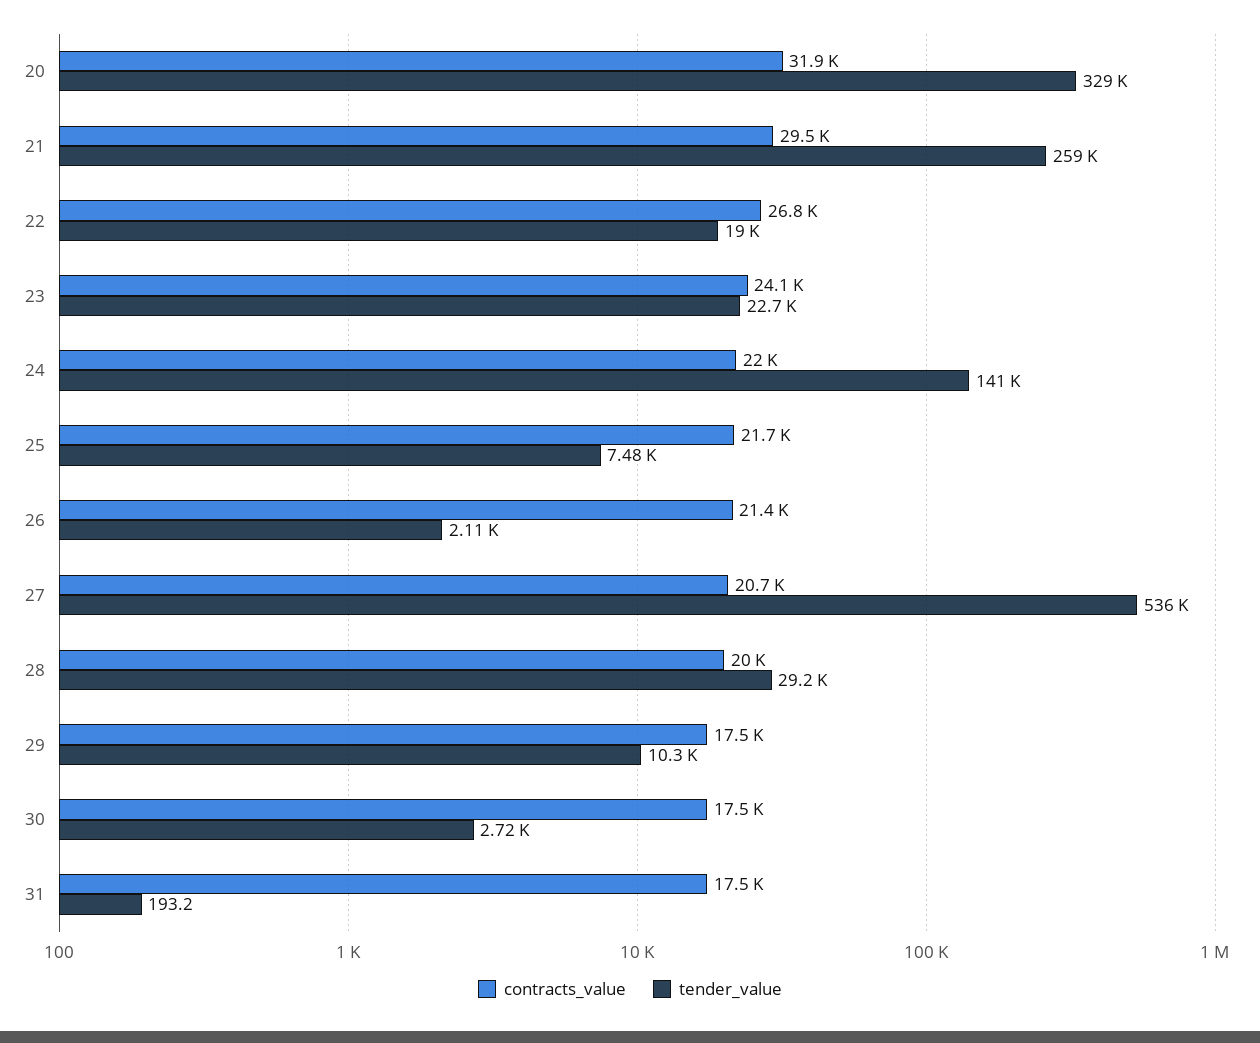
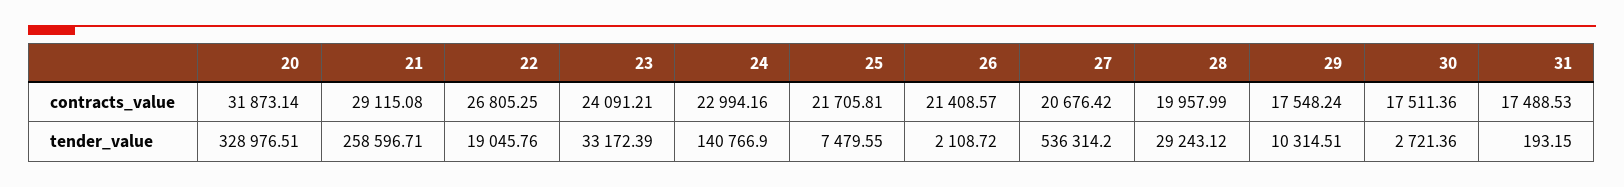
contracts_value, 21: 29500 -> 29115.08
tender_value, 23: 22700 -> 33172.39
contracts_value, 24: 22000 -> 22994.16

